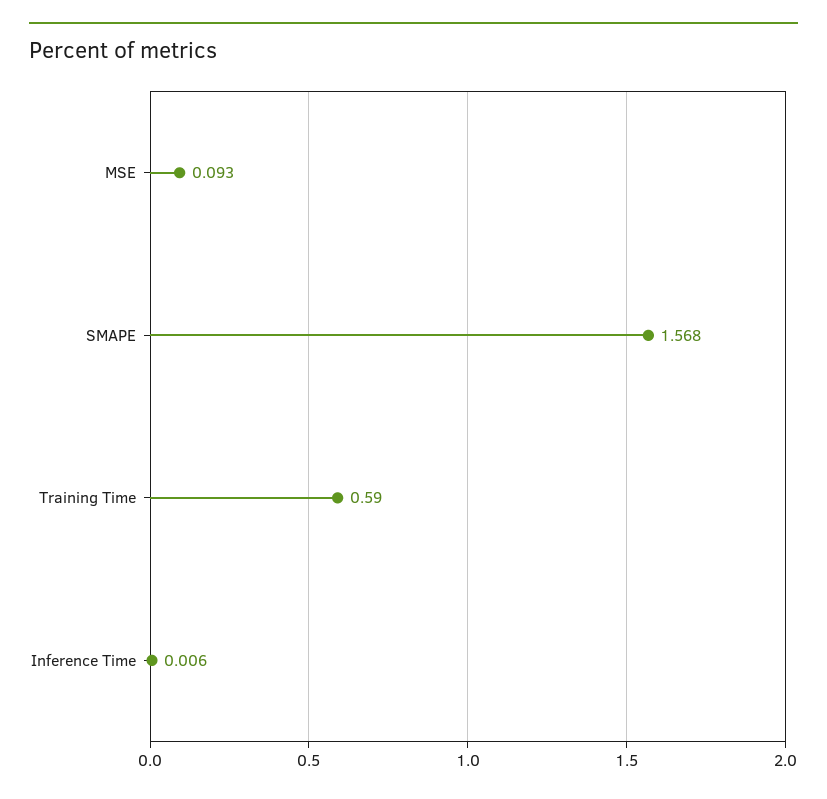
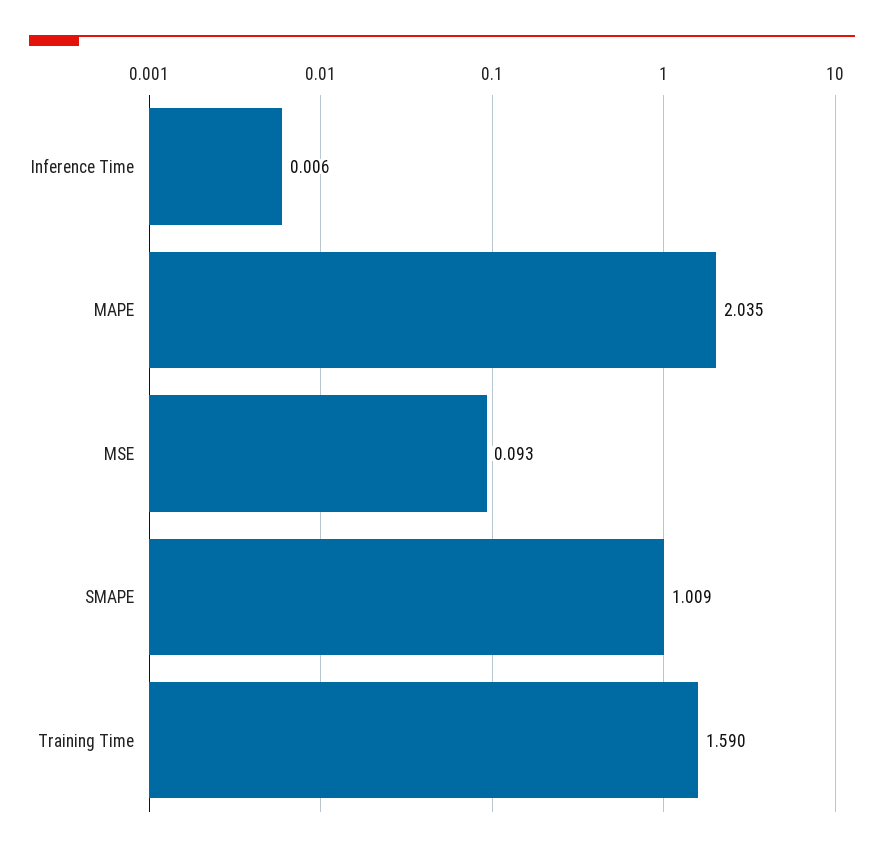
SMAPE: 1.568 -> 1.009
Training Time: 0.59 -> 1.59
MAPE: none -> 2.035

